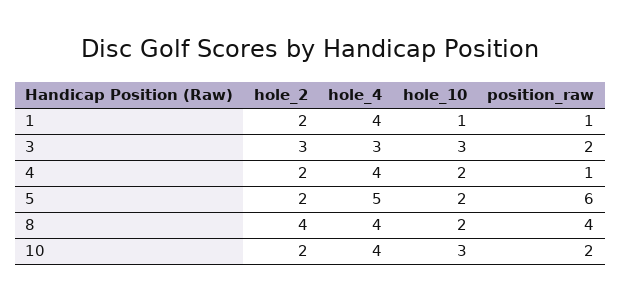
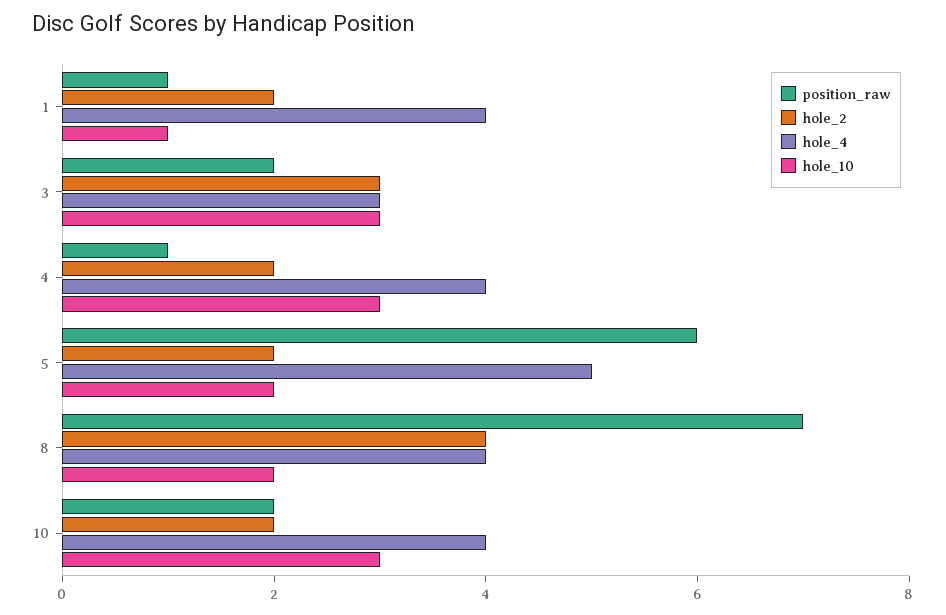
hole_10, 4: 2 -> 3
position_raw, 8: 4 -> 7

